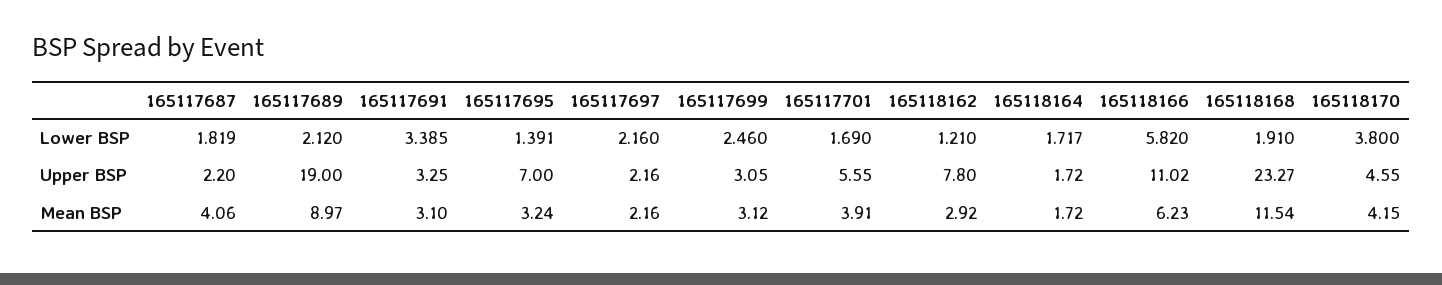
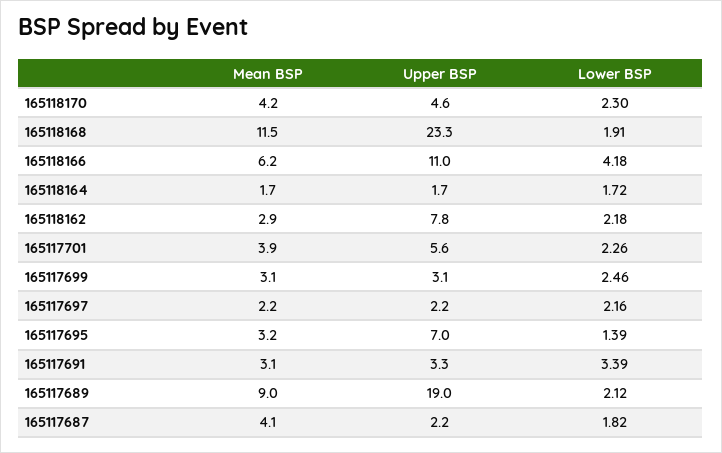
165117701, Lower BSP: 1.69 -> 2.26
165118162, Lower BSP: 1.21 -> 2.18
165118166, Lower BSP: 5.82 -> 4.18
165118170, Lower BSP: 3.8 -> 2.3

